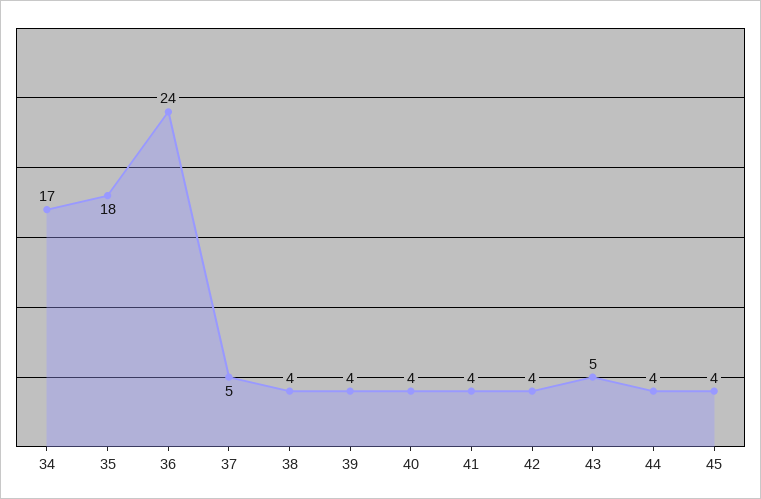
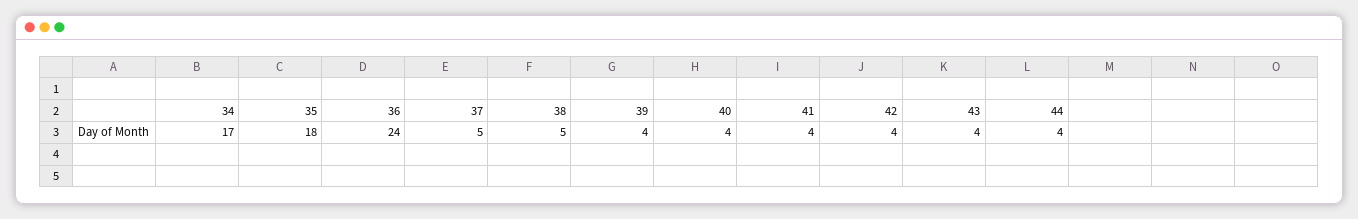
38: 4 -> 5
43: 5 -> 4
45: 4 -> none

